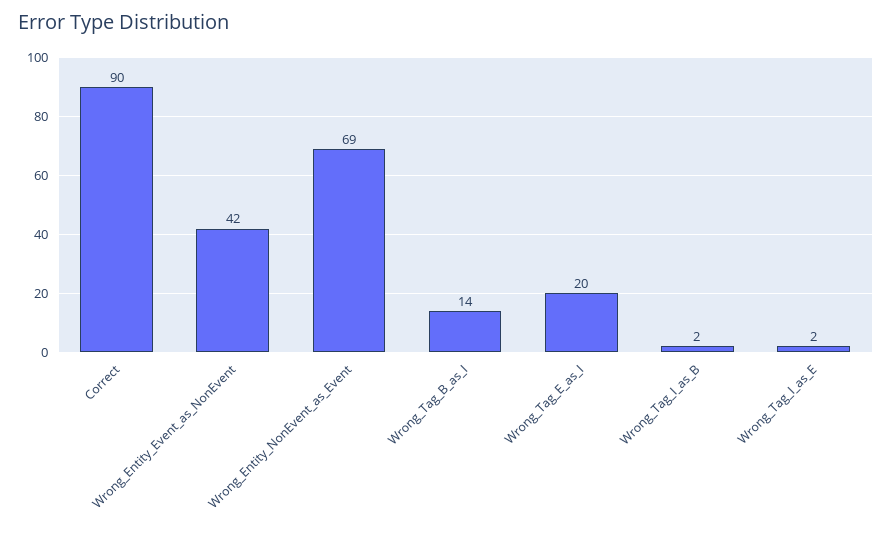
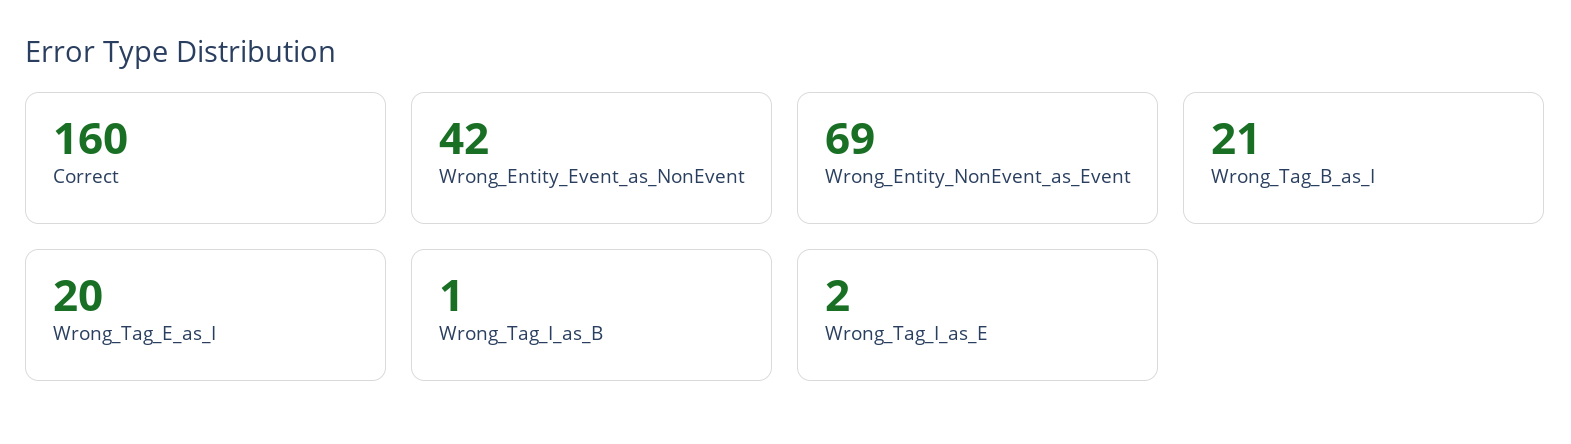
Correct: 90 -> 160
Wrong_Tag_B_as_I: 14 -> 21
Wrong_Tag_I_as_B: 2 -> 1

